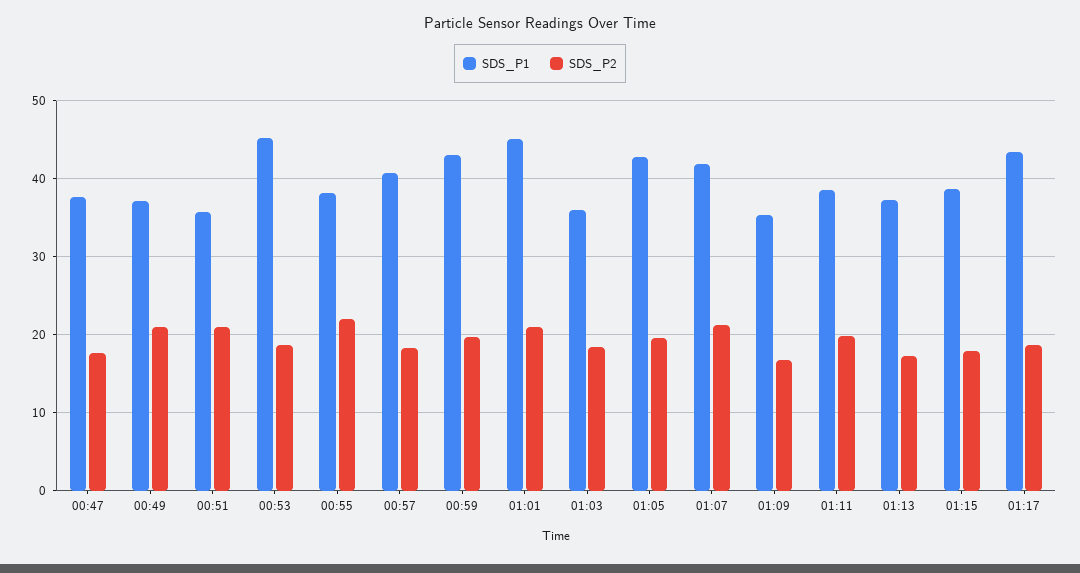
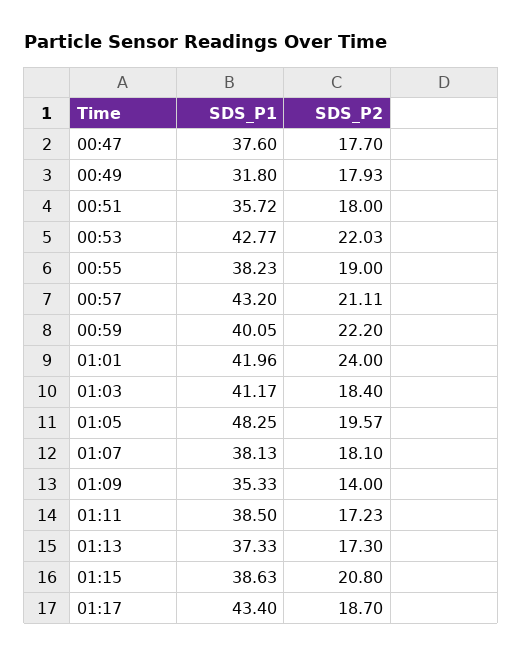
SDS_P1, 00:49: 37 -> 31.8
SDS_P2, 00:49: 21 -> 17.93
SDS_P2, 00:51: 21 -> 18
SDS_P1, 00:53: 45 -> 42.77
SDS_P2, 00:53: 19 -> 22.03
SDS_P2, 00:55: 22 -> 19
SDS_P1, 00:57: 41 -> 43.2
SDS_P2, 00:57: 18 -> 21.11
SDS_P1, 00:59: 43 -> 40.05
SDS_P2, 00:59: 20 -> 22.2
SDS_P1, 01:01: 45 -> 41.96
SDS_P2, 01:01: 21 -> 24
SDS_P1, 01:03: 36 -> 41.17
SDS_P1, 01:05: 43 -> 48.25
SDS_P1, 01:07: 42 -> 38.13
SDS_P2, 01:07: 21 -> 18.1
SDS_P2, 01:09: 17 -> 14
SDS_P2, 01:11: 20 -> 17.23
SDS_P2, 01:15: 18 -> 20.8

